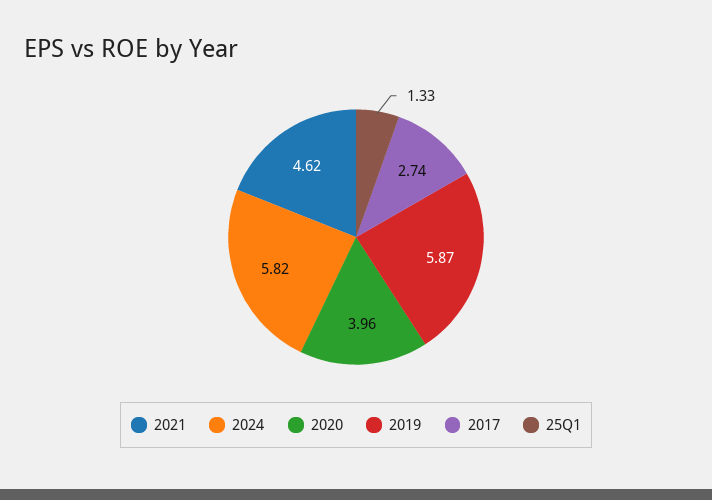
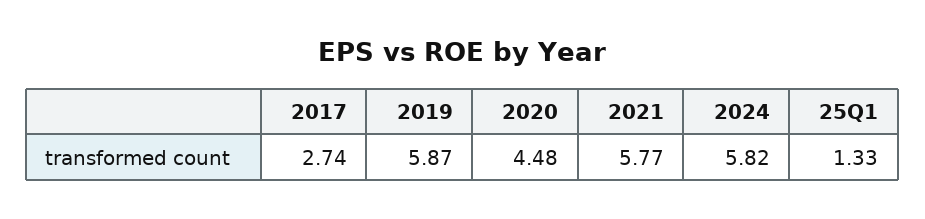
2021: 4.62 -> 5.77
2020: 3.96 -> 4.48

